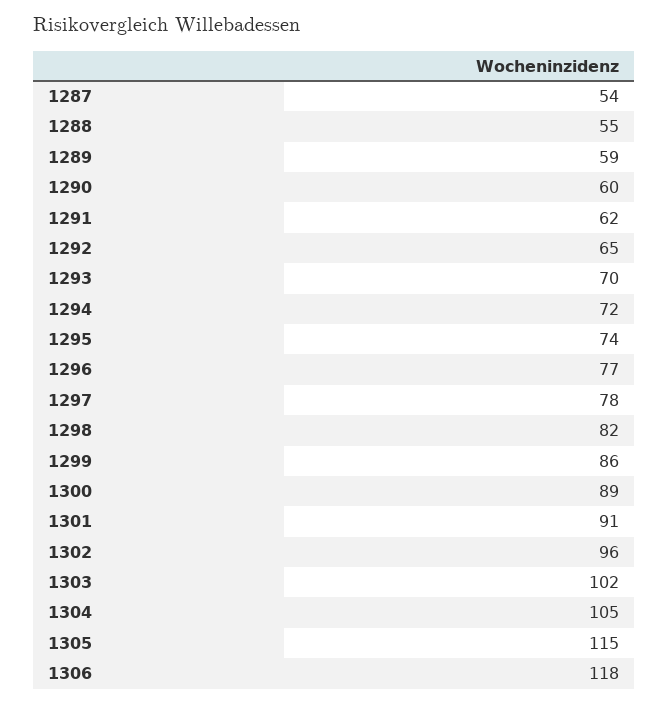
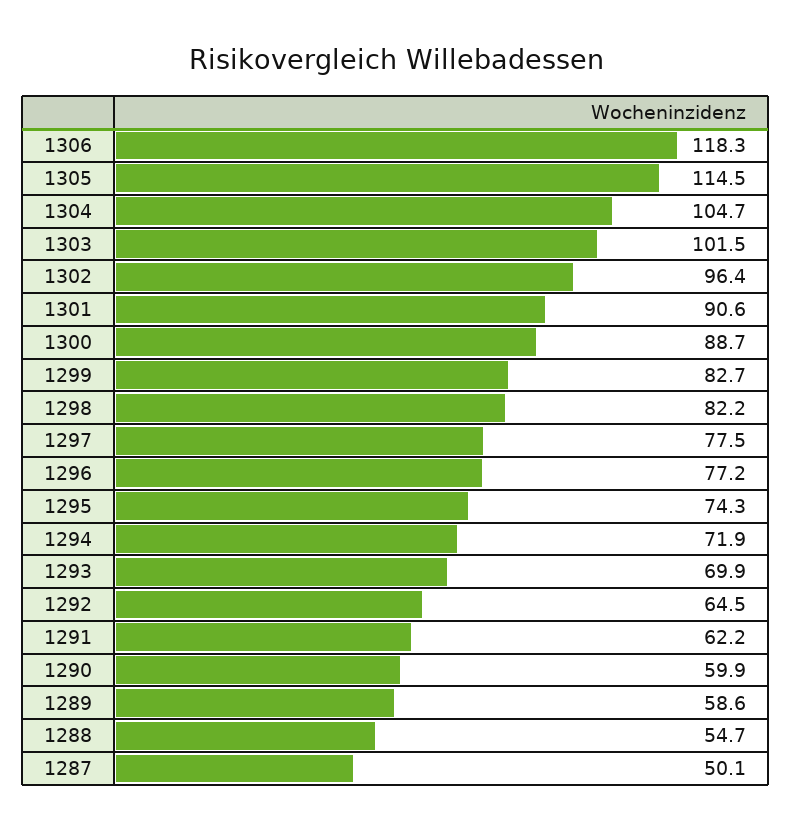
1287: 54 -> 50.1
1299: 86 -> 82.7

